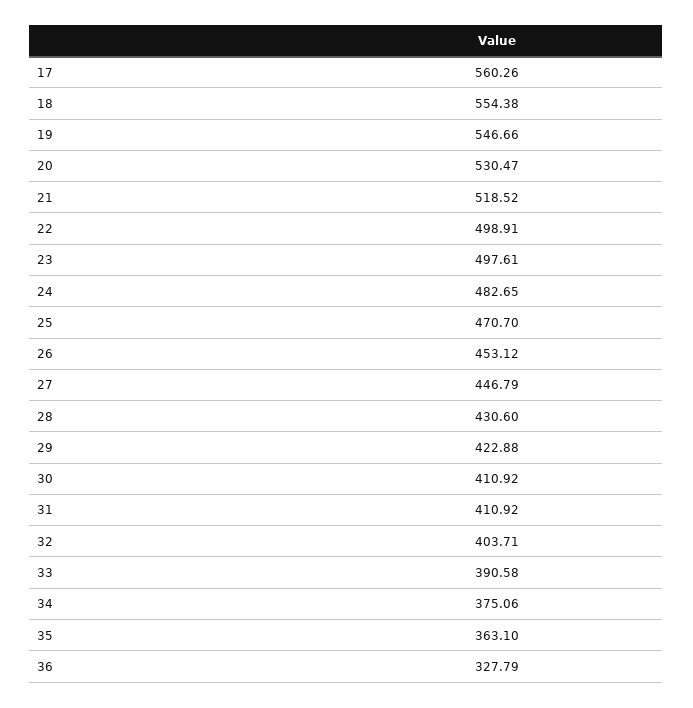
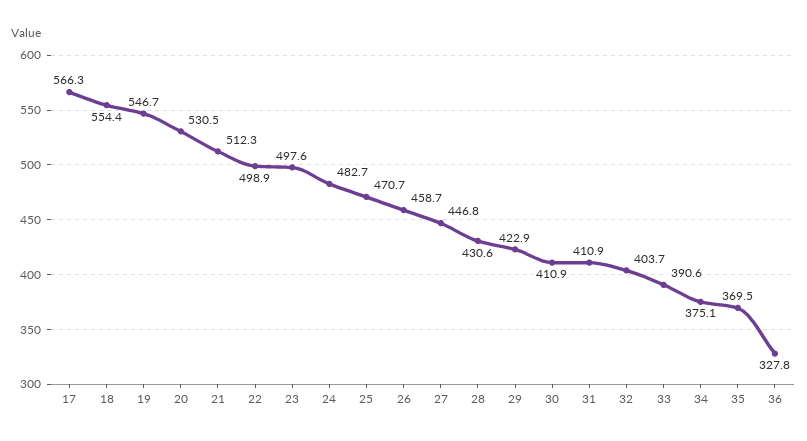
17: 560.26 -> 566.3
21: 518.52 -> 512.3
26: 453.12 -> 458.7
35: 363.1 -> 369.5

